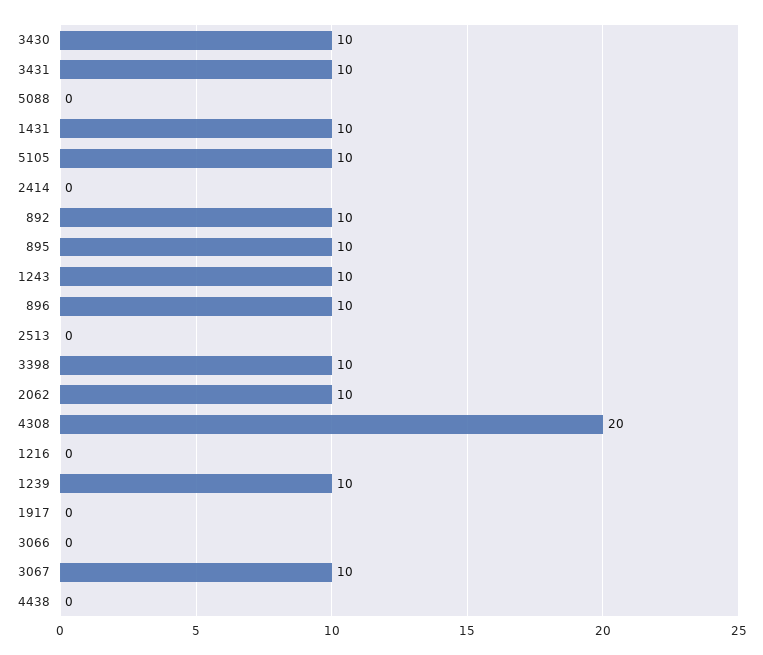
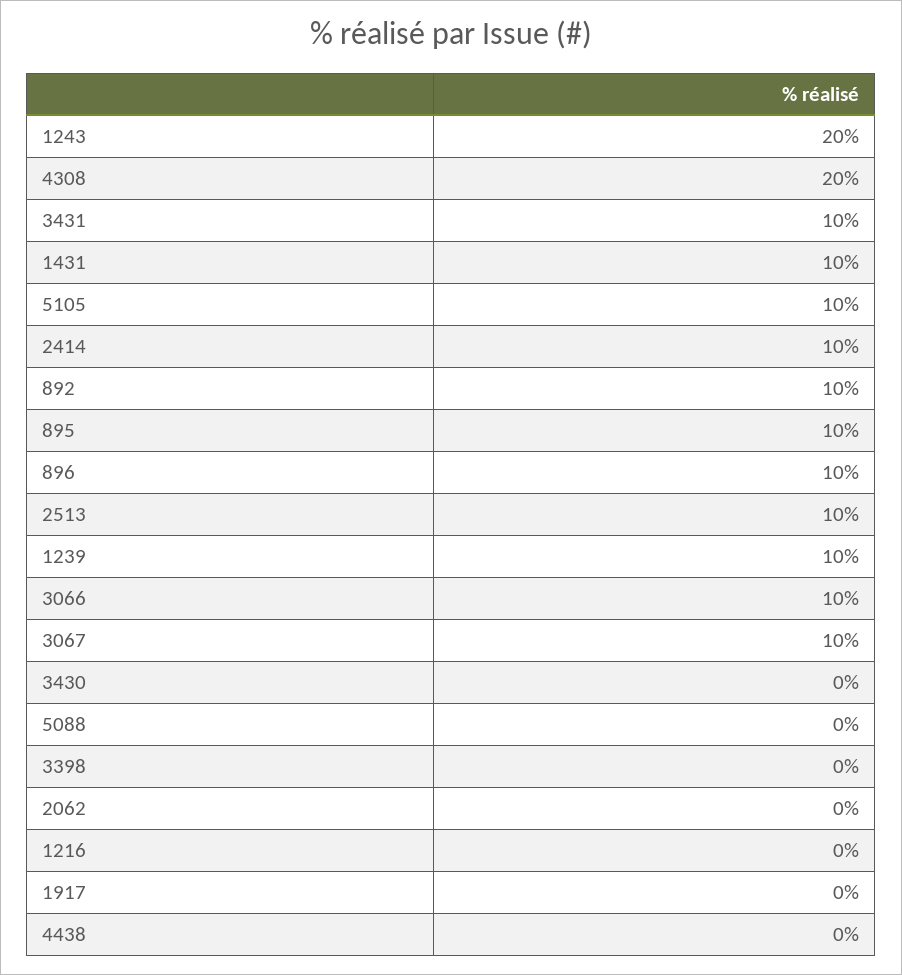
3430: 10 -> 0
2414: 0 -> 10
1243: 10 -> 20
2513: 0 -> 10
3398: 10 -> 0
2062: 10 -> 0
3066: 0 -> 10

